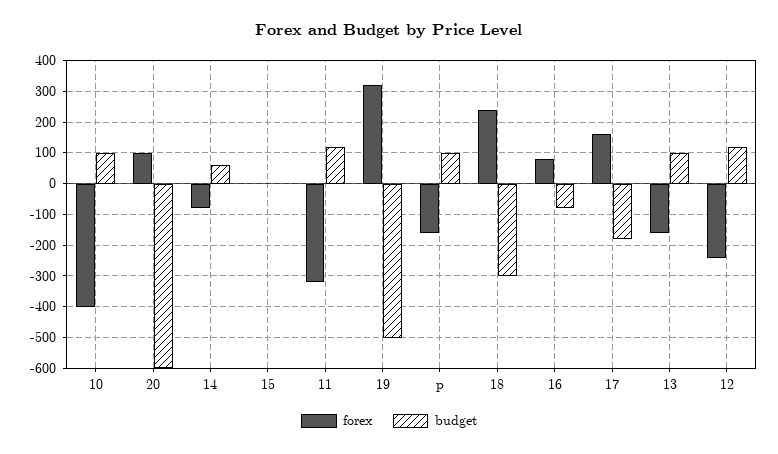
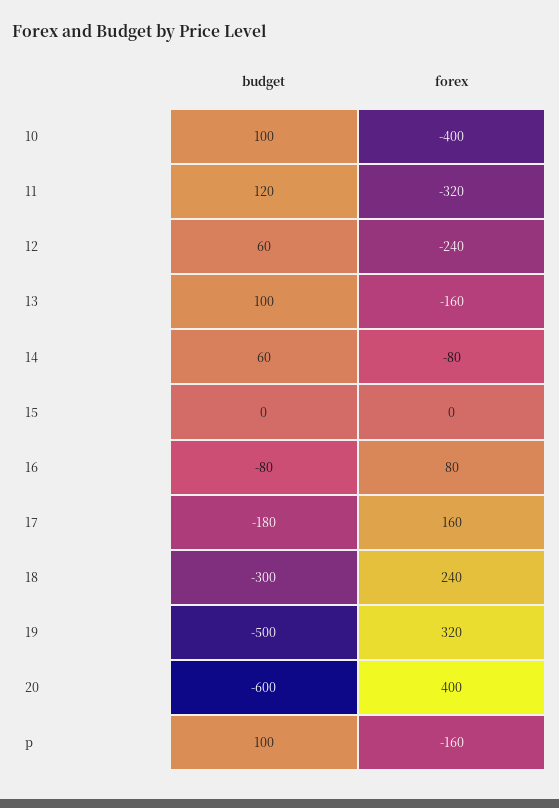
forex, 20: 100 -> 400
budget, 12: 120 -> 60

